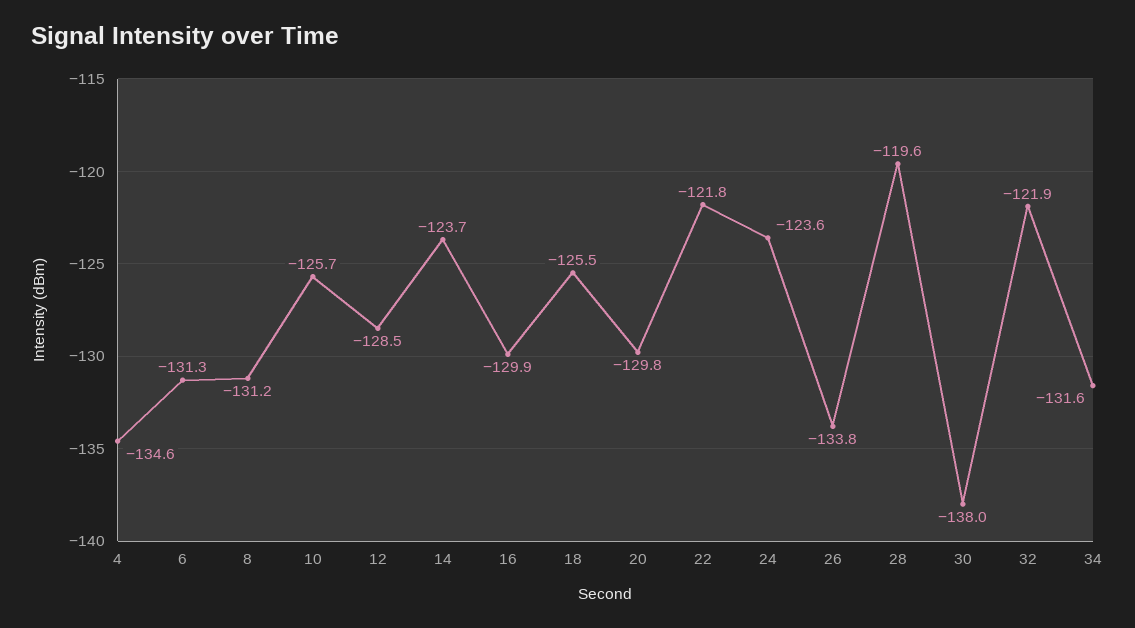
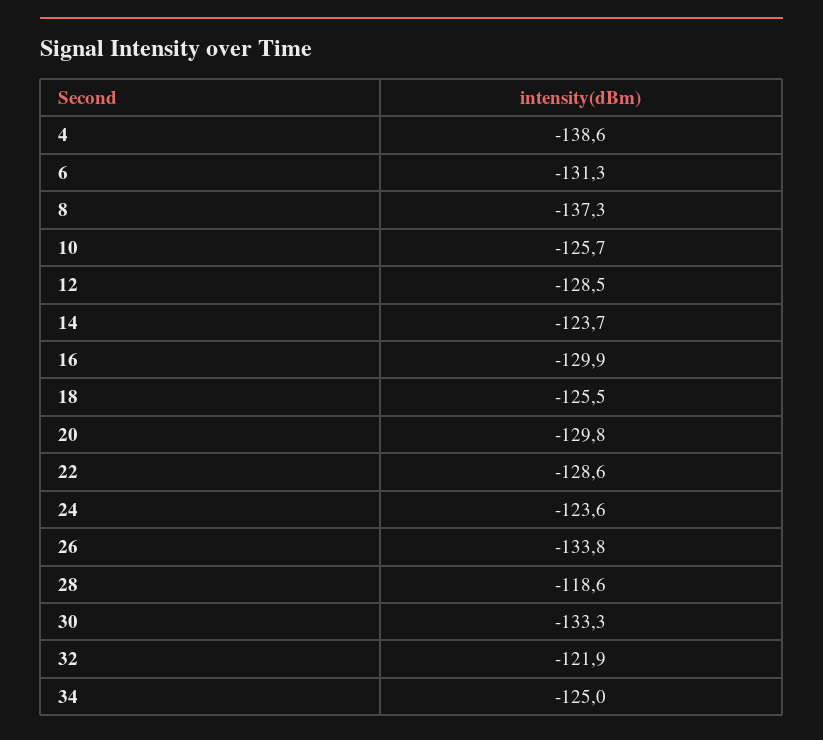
4: -134.6 -> -138.6
8: -131.2 -> -137.3
22: -121.8 -> -128.6
28: -119.6 -> -118.6
30: -138 -> -133.3
34: -131.6 -> -125

